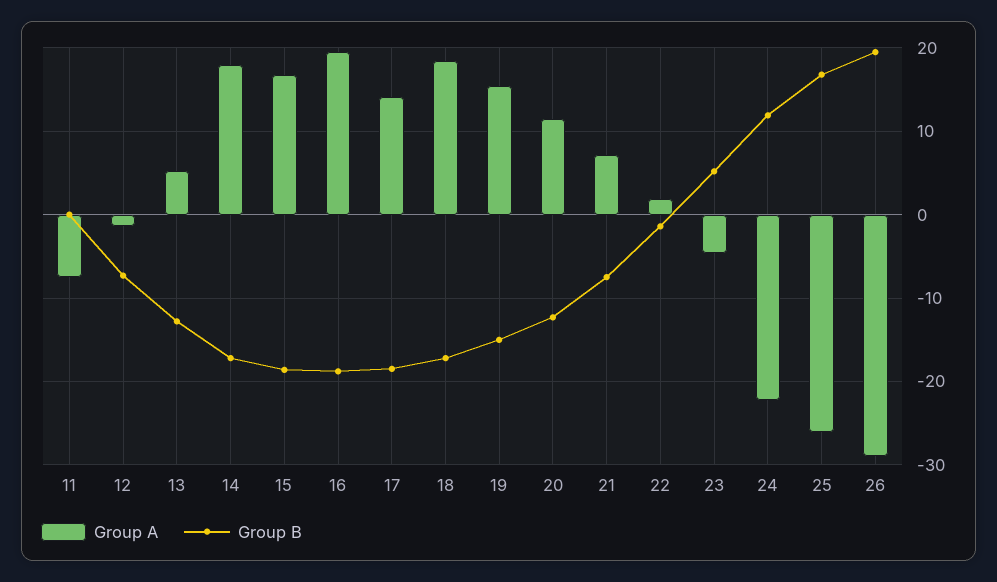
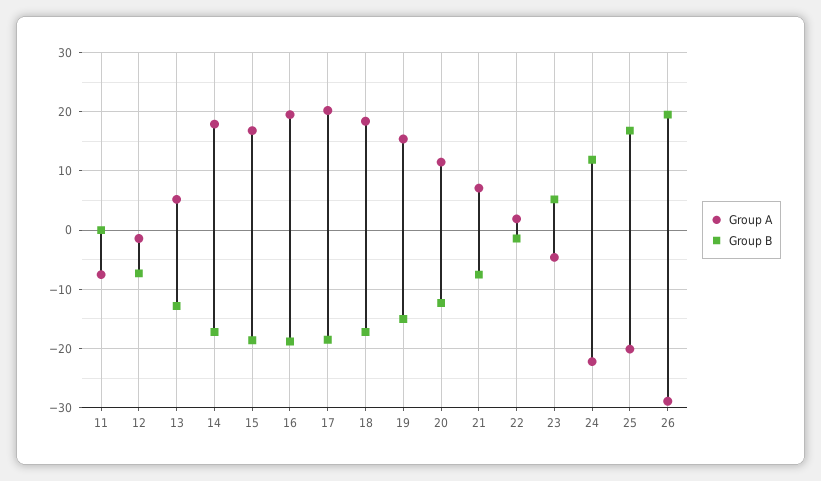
Group A, 17: 14 -> 20
Group A, 25: -26 -> -20

